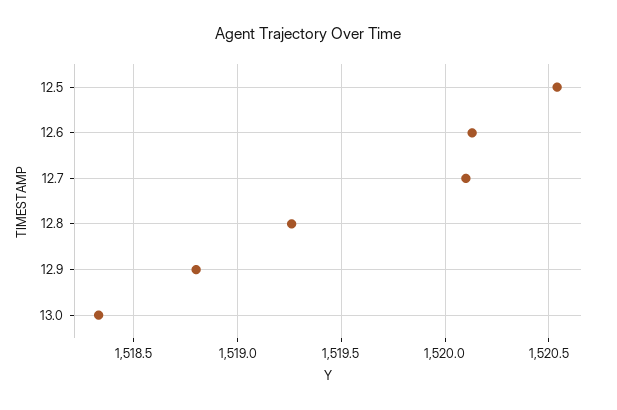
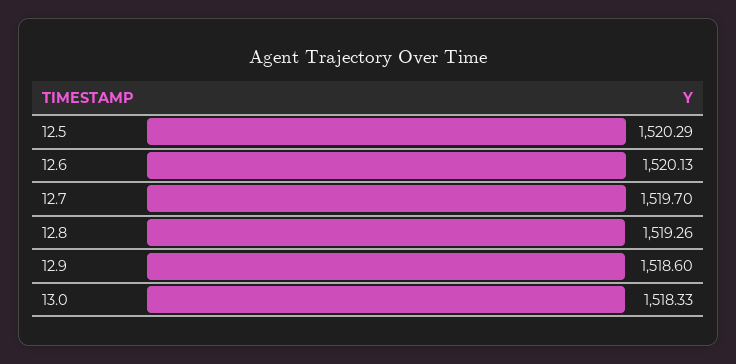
12.5: 1520.55 -> 1520.29
12.7: 1520.1 -> 1519.7
12.9: 1518.8 -> 1518.6

